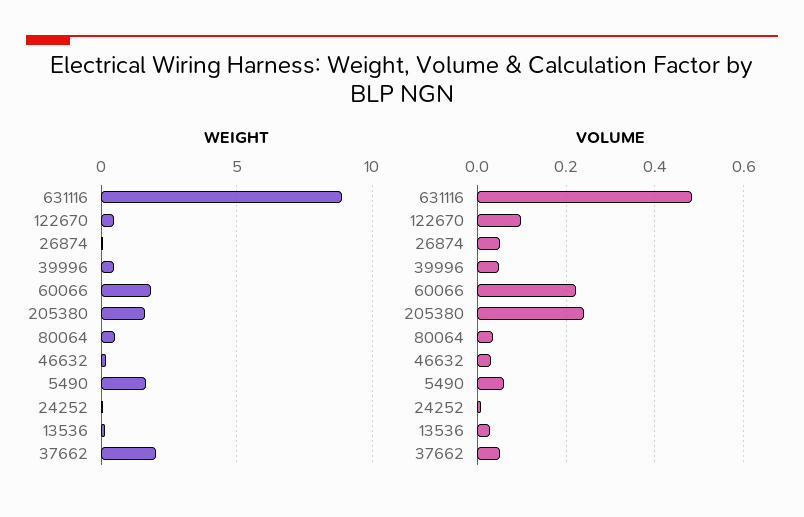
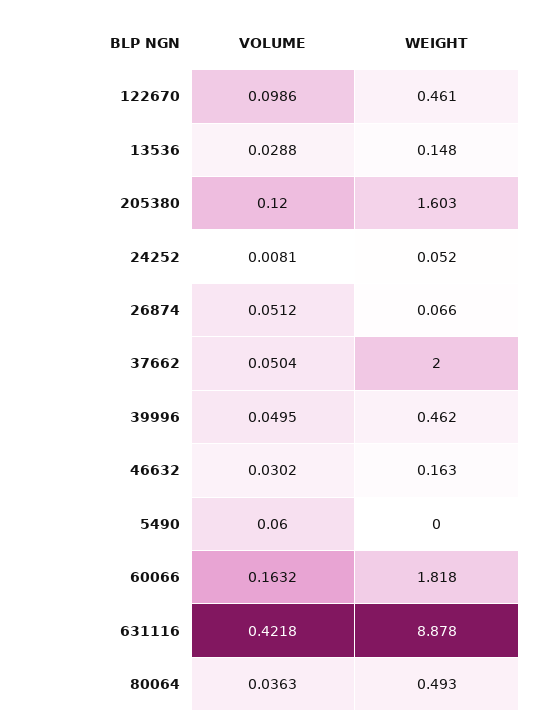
WEIGHT, 5490: 1.5 -> 0
VOLUME, 631116: 0.48 -> 0.4218
VOLUME, 60066: 0.22 -> 0.1632
VOLUME, 205380: 0.24 -> 0.12

